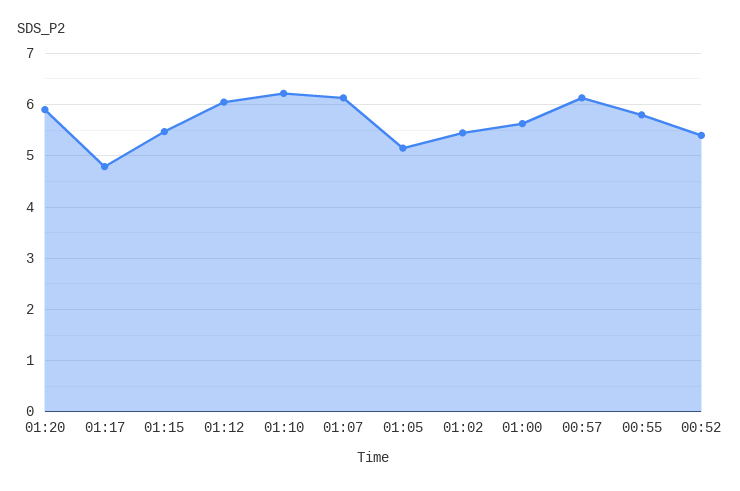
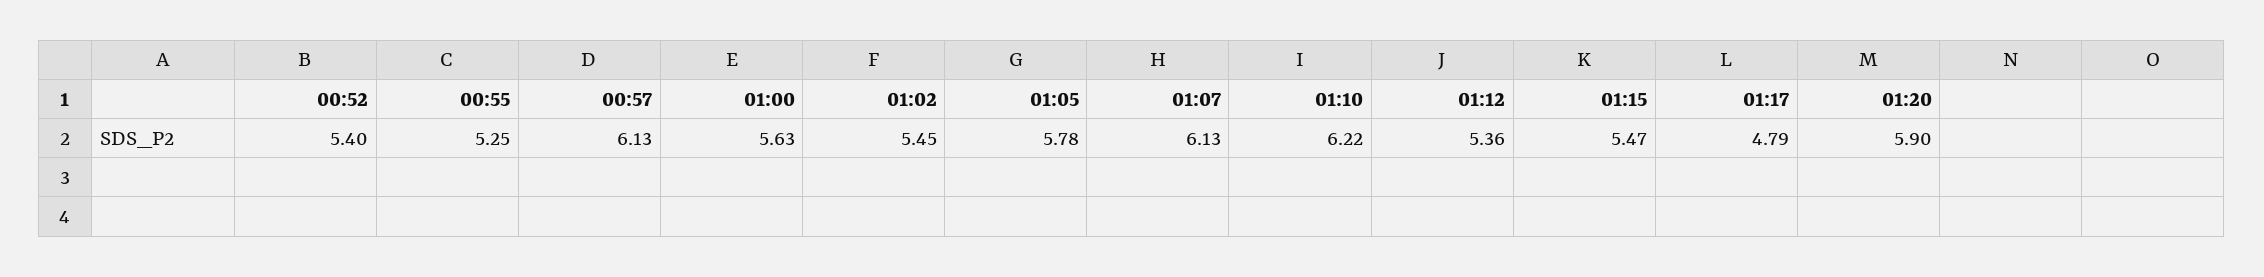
01:12: 6 -> 5.36
01:05: 5.2 -> 5.78
00:55: 5.8 -> 5.25

